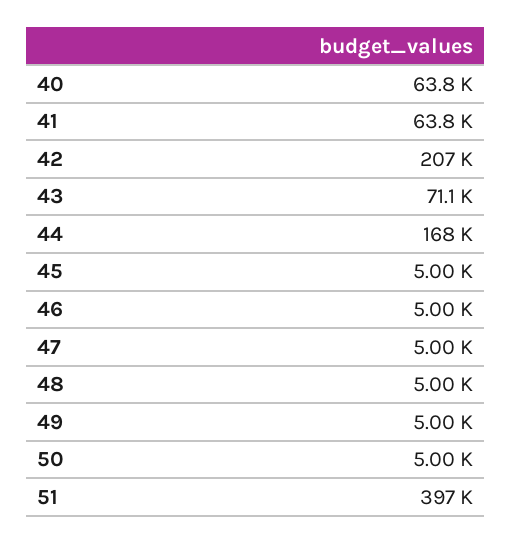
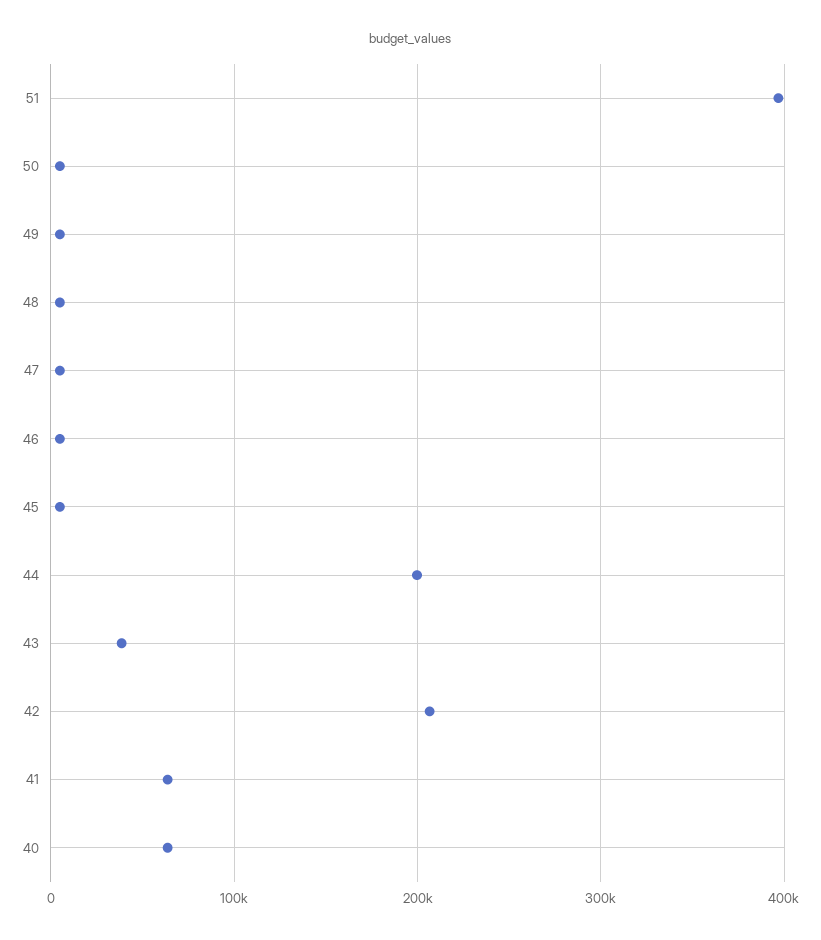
43: 71100 -> 40000
44: 168000 -> 200000

